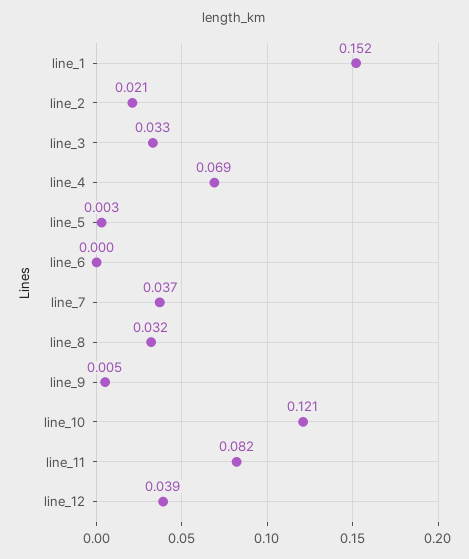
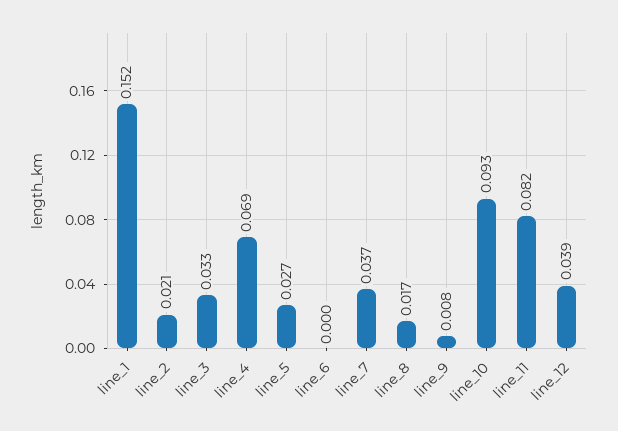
line_5: 0.003 -> 0.027
line_8: 0.032 -> 0.017
line_9: 0.005 -> 0.008
line_10: 0.121 -> 0.093

